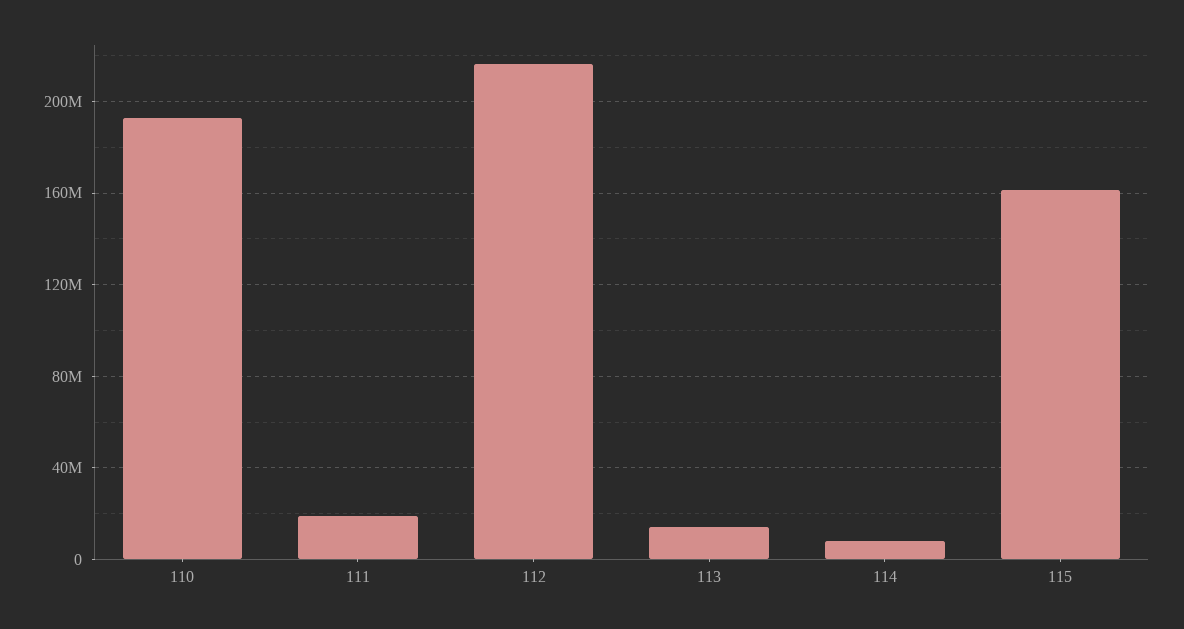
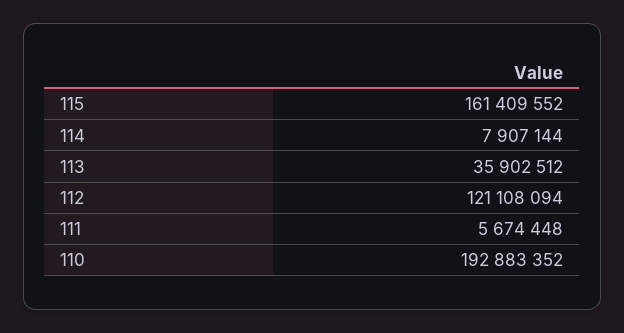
111: 20000000 -> 5674448
112: 215000000 -> 121108094
113: 15000000 -> 35902512

